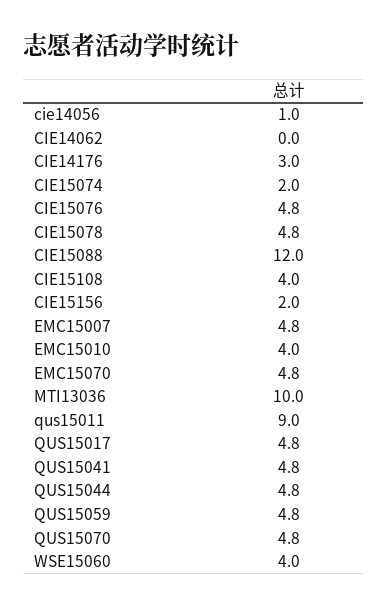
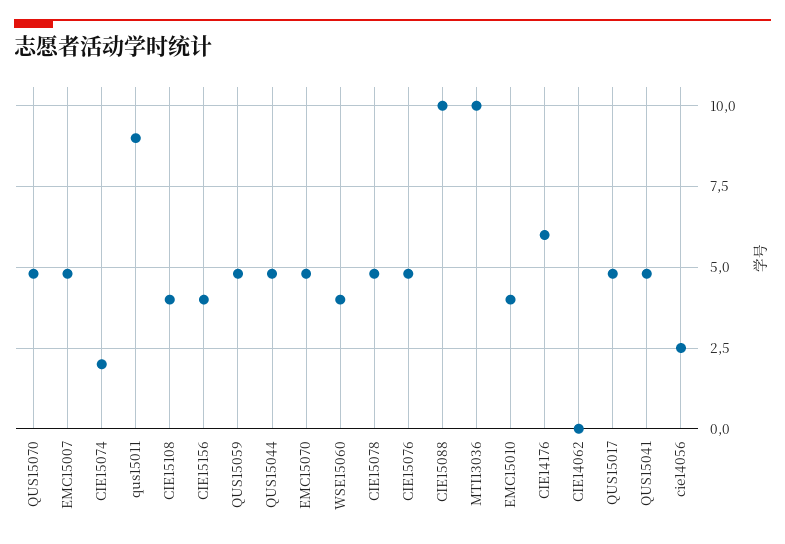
cie14056: 1 -> 2.5
CIE14176: 3 -> 6
CIE15088: 12 -> 10
CIE15156: 2 -> 4

